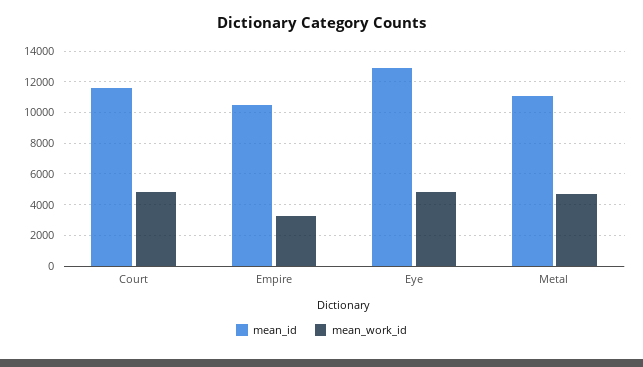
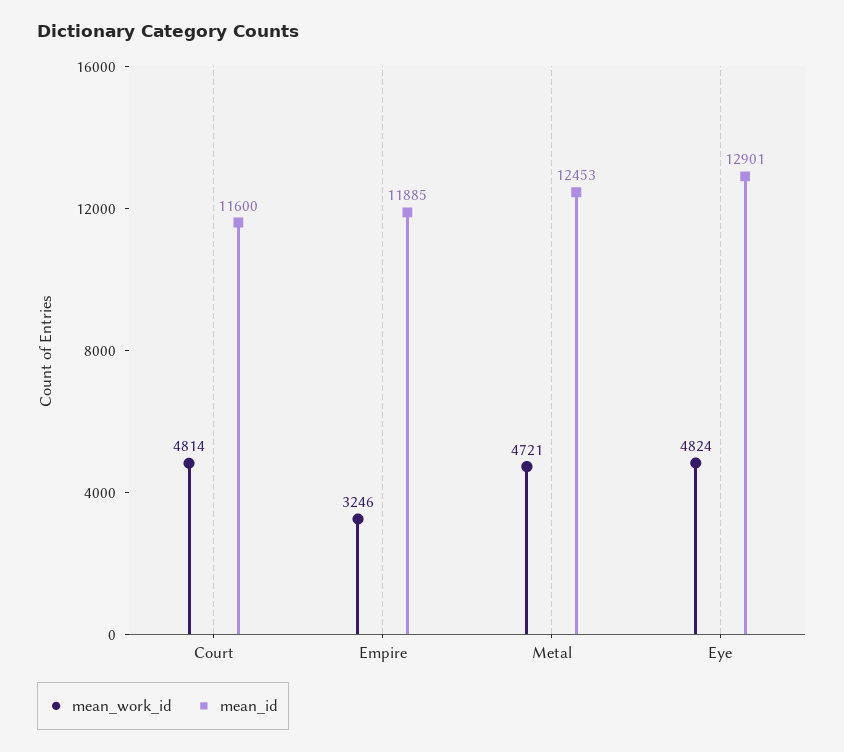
mean_id, Empire: 10500 -> 11885
mean_id, Metal: 11000 -> 12453

